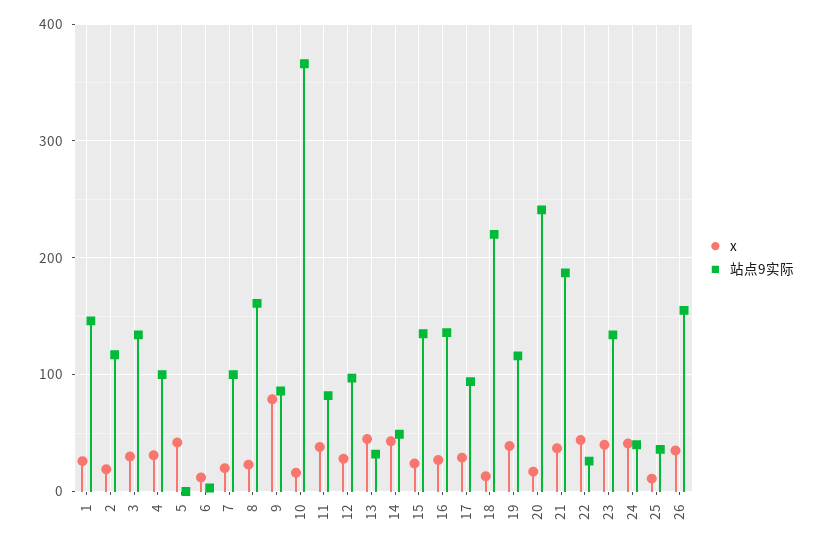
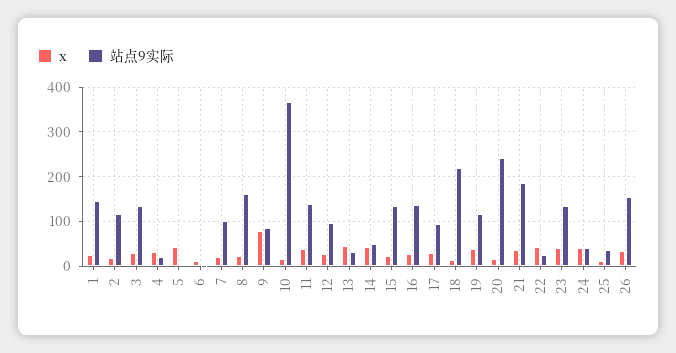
站点9实际, 4: 100 -> 20
站点9实际, 11: 80 -> 140

